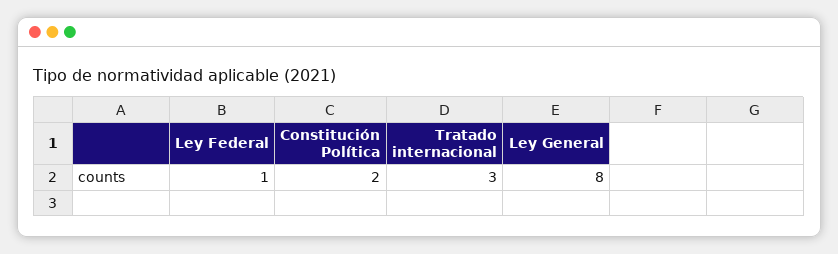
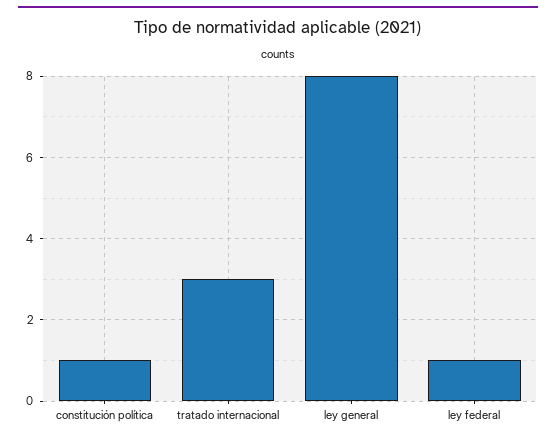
Constitución Política: 2 -> 1

